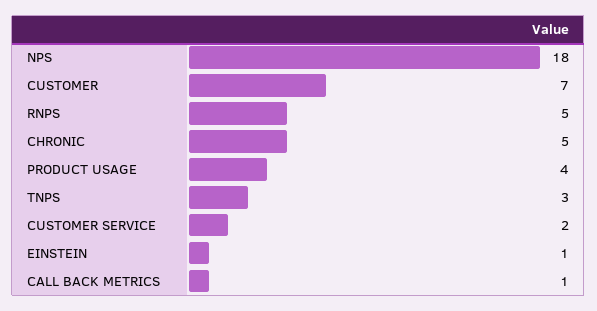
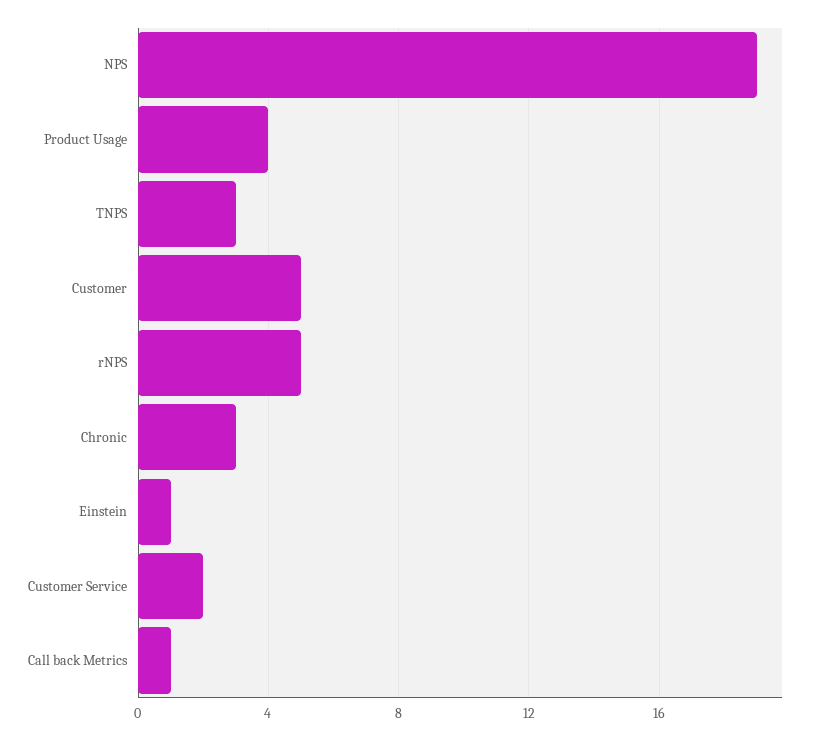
NPS: 18 -> 19
CUSTOMER: 7 -> 5
CHRONIC: 5 -> 3

